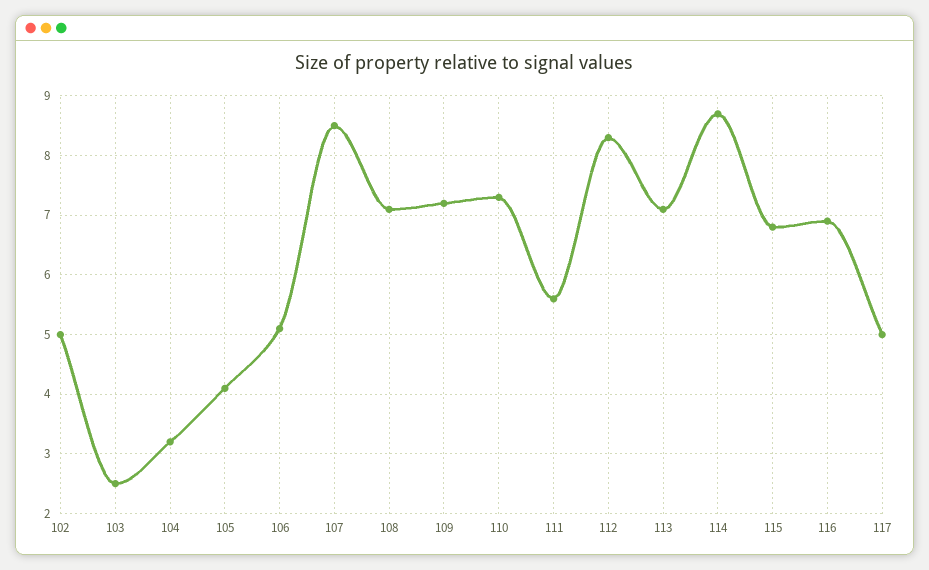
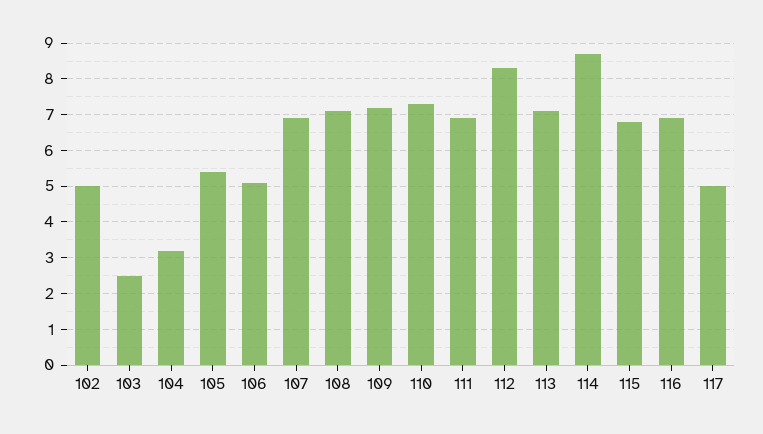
105: 4 -> 5.5
107: 8.5 -> 7
111: 5.5 -> 7

